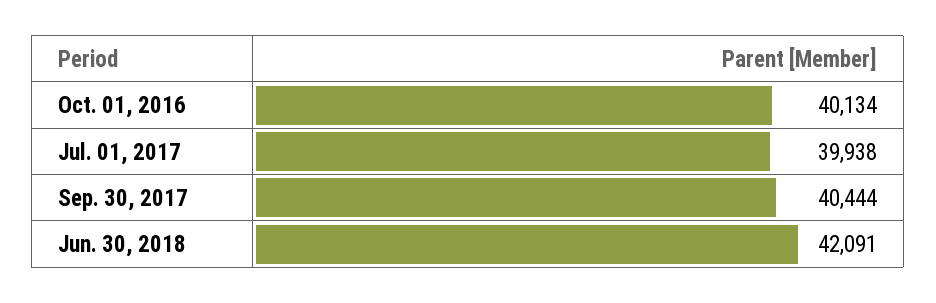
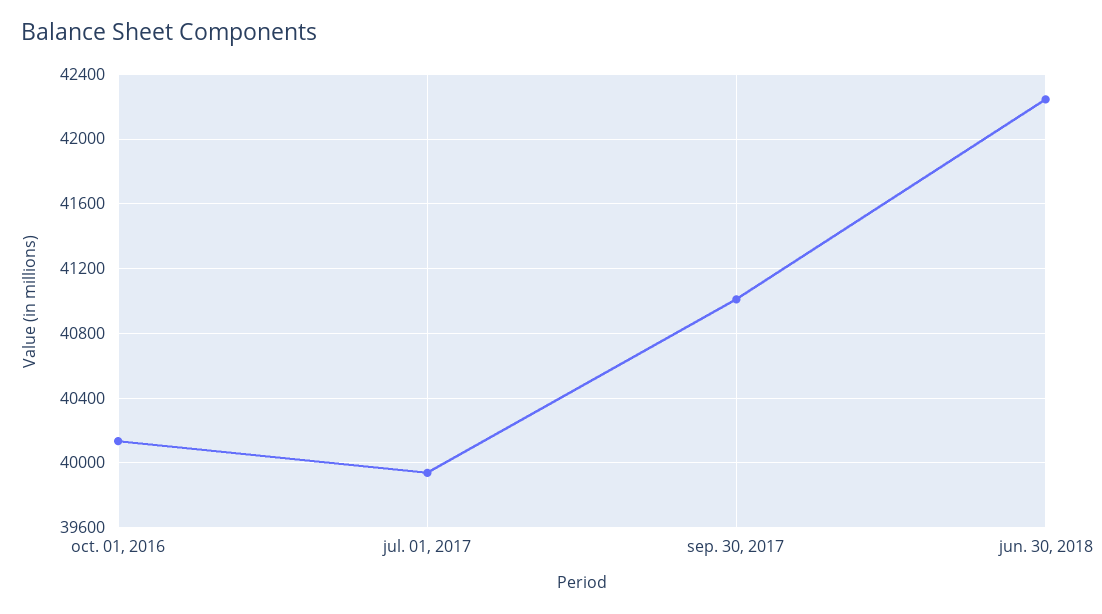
Sep. 30, 2017: 40444 -> 41000
Jun. 30, 2018: 42091 -> 42250

